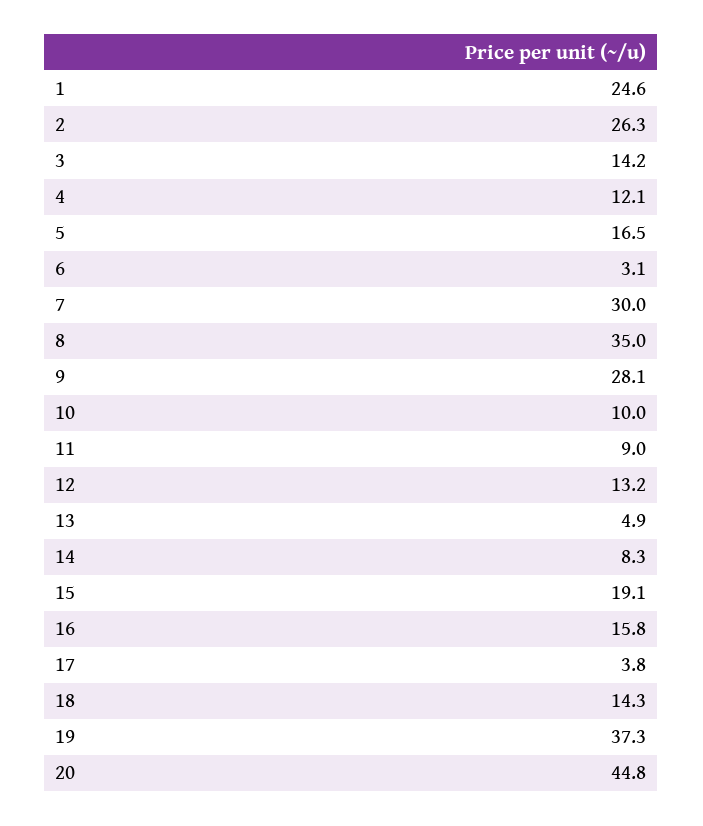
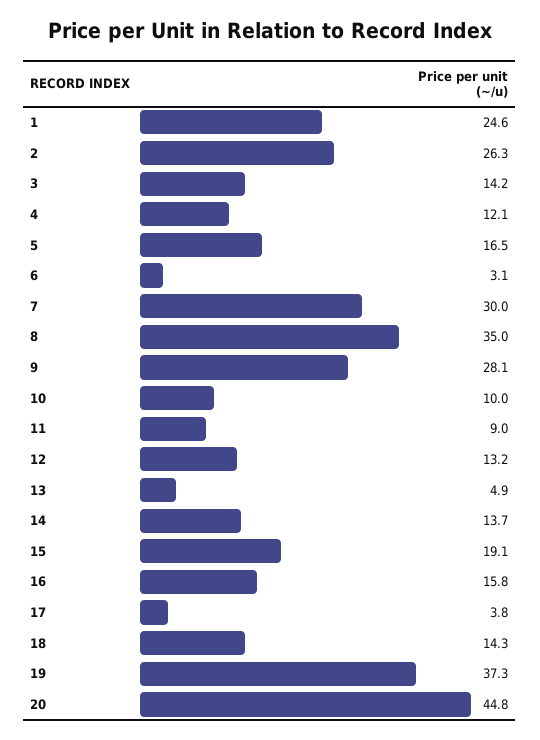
14: 8.3 -> 13.7

